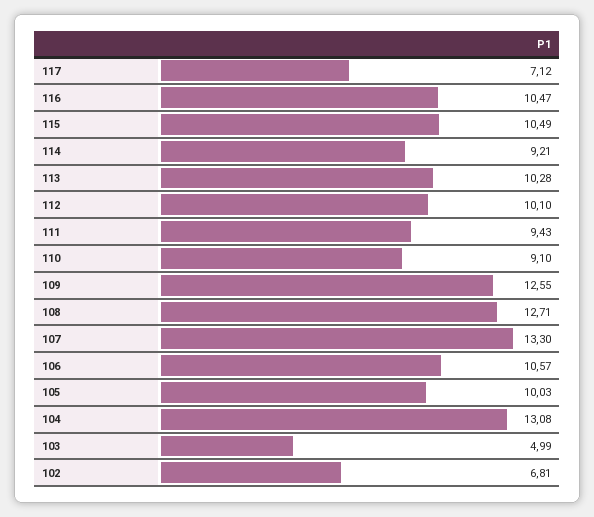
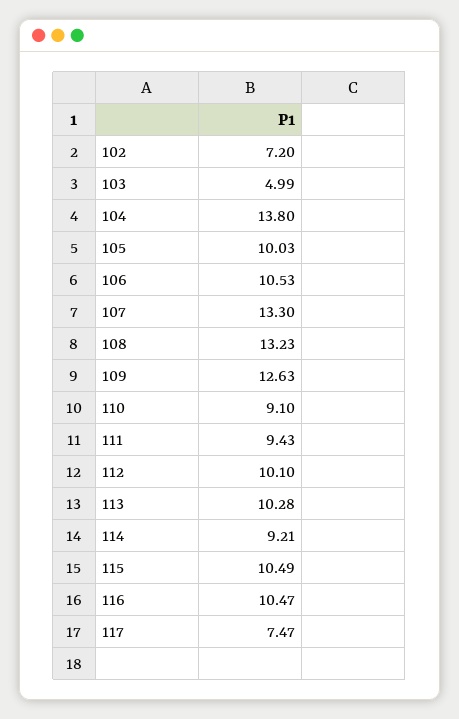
117: 7.12 -> 7.47
109: 12.55 -> 12.63
108: 12.71 -> 13.23
106: 10.57 -> 10.53
104: 13.08 -> 13.8
102: 6.81 -> 7.2

